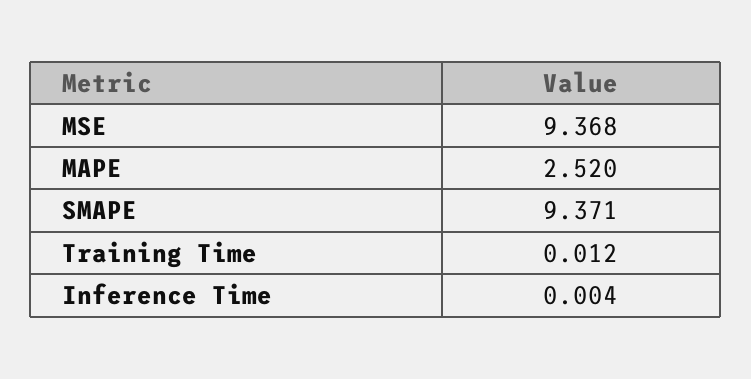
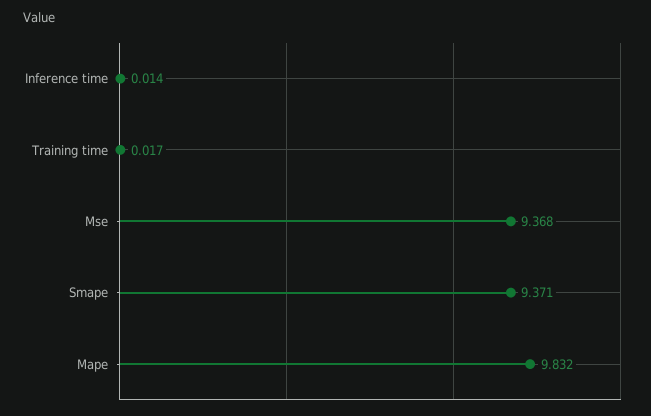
MAPE: 2.52 -> 9.832
Training Time: 0.012 -> 0.017
Inference Time: 0.004 -> 0.014

